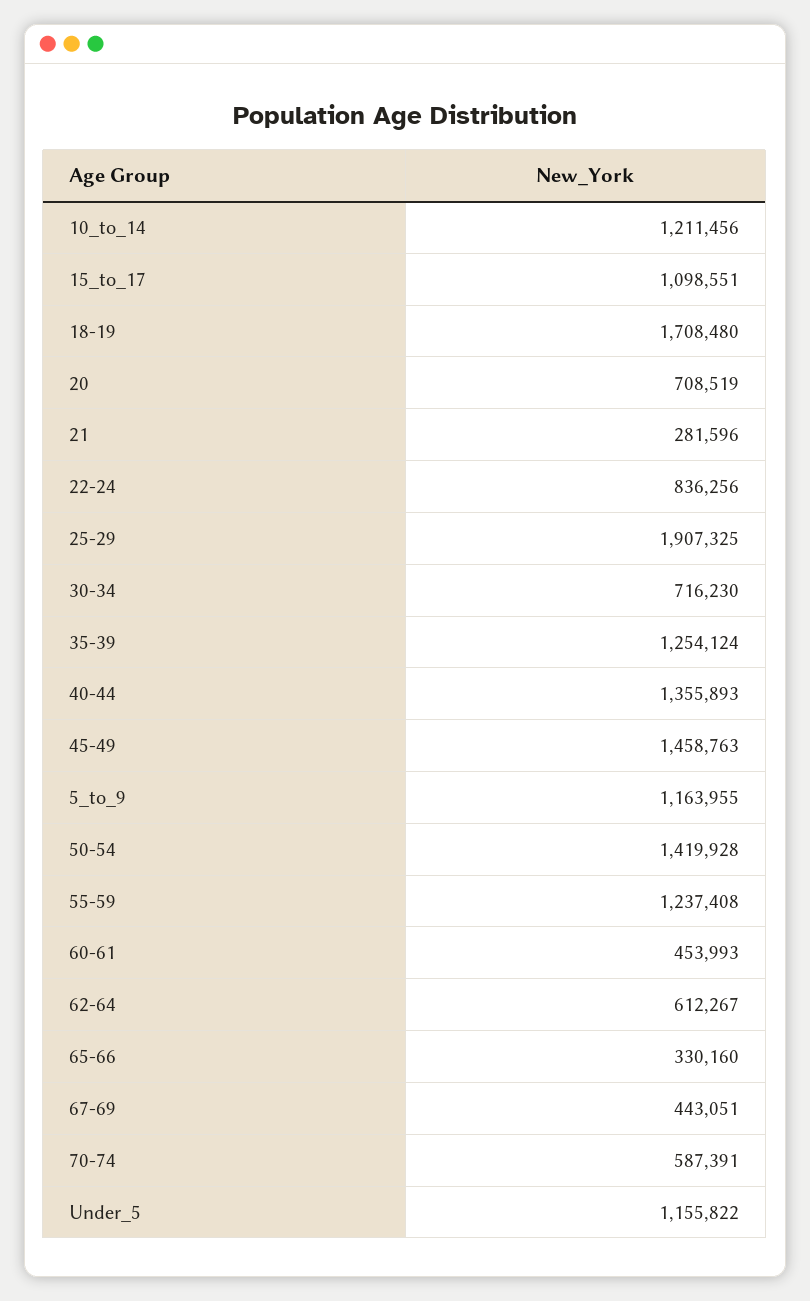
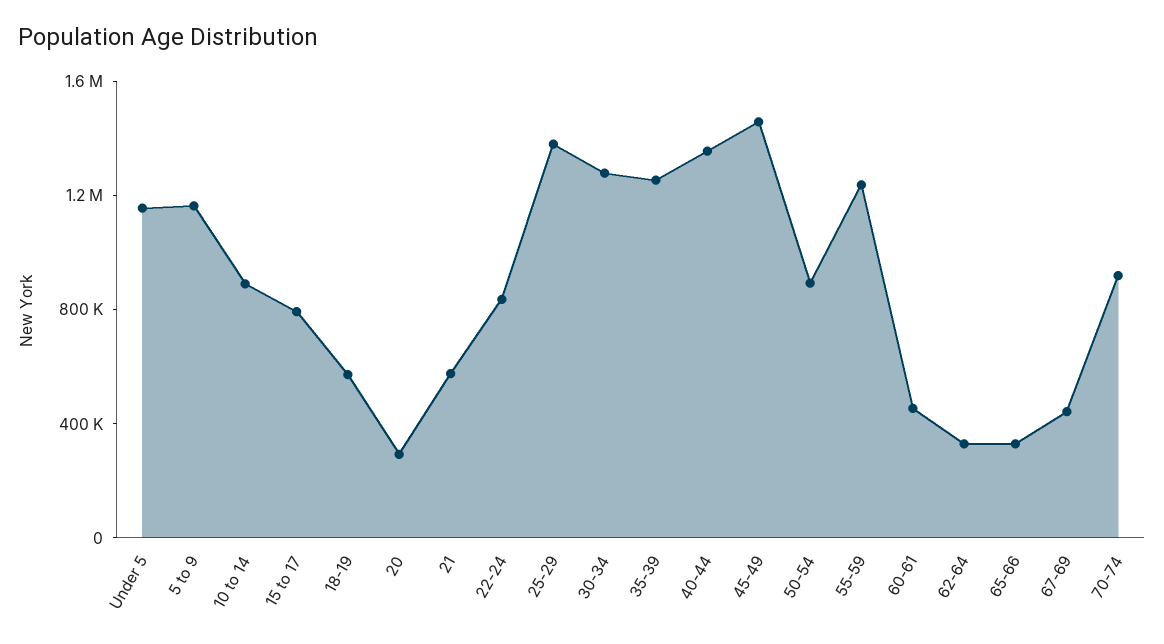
10_to_14: 1211456 -> 900000
15_to_17: 1098551 -> 800000
18-19: 1708480 -> 600000
20: 708519 -> 300000
21: 281596 -> 600000
25-29: 1907325 -> 1400000
30-34: 716230 -> 1300000
50-54: 1419928 -> 900000
62-64: 612267 -> 300000
70-74: 587391 -> 900000

